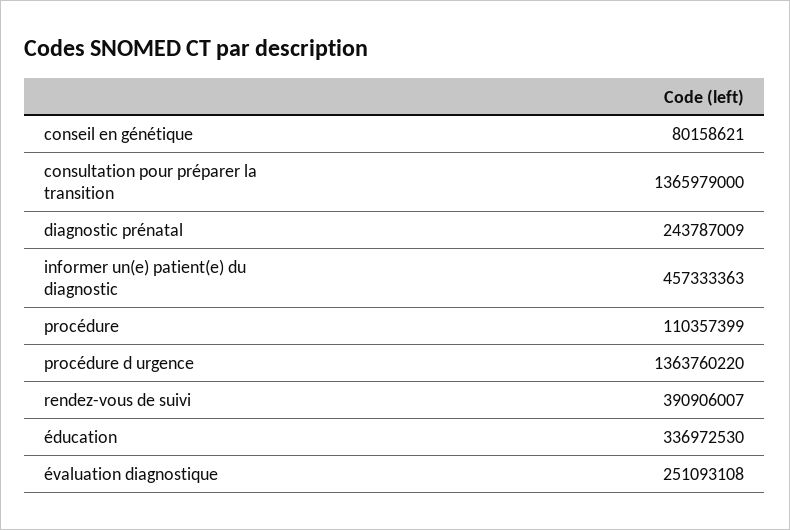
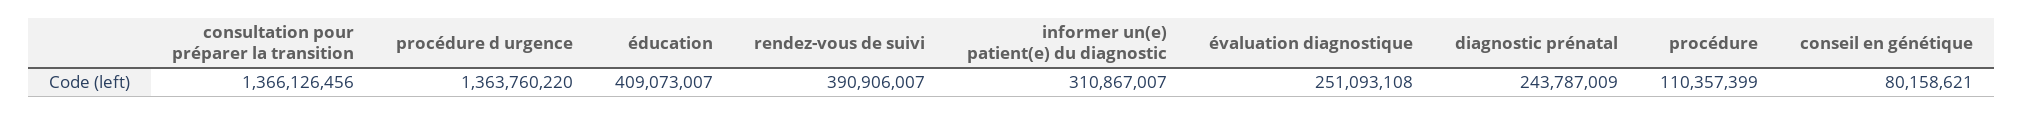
consultation pour préparer la transition: 1365979000 -> 1366126456
informer un(e) patient(e) du diagnostic: 457333363 -> 310867007
éducation: 336972530 -> 409073007

